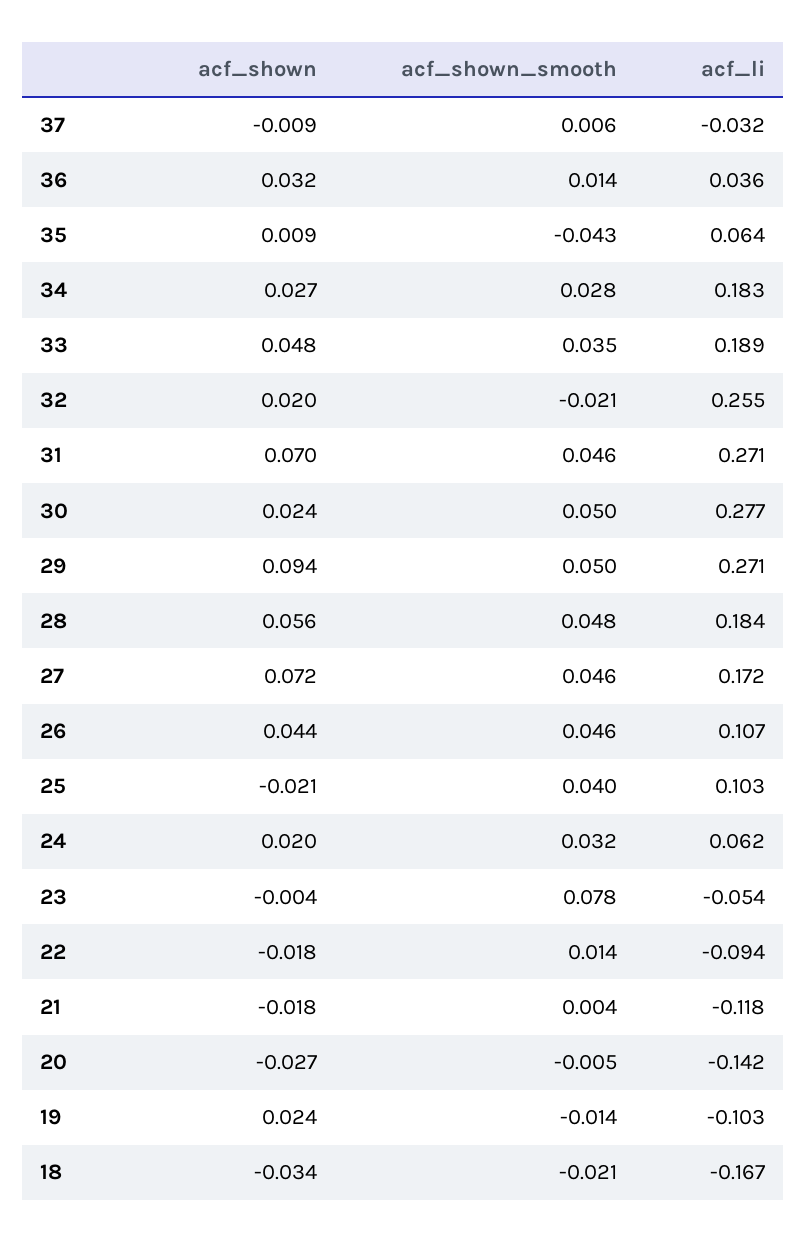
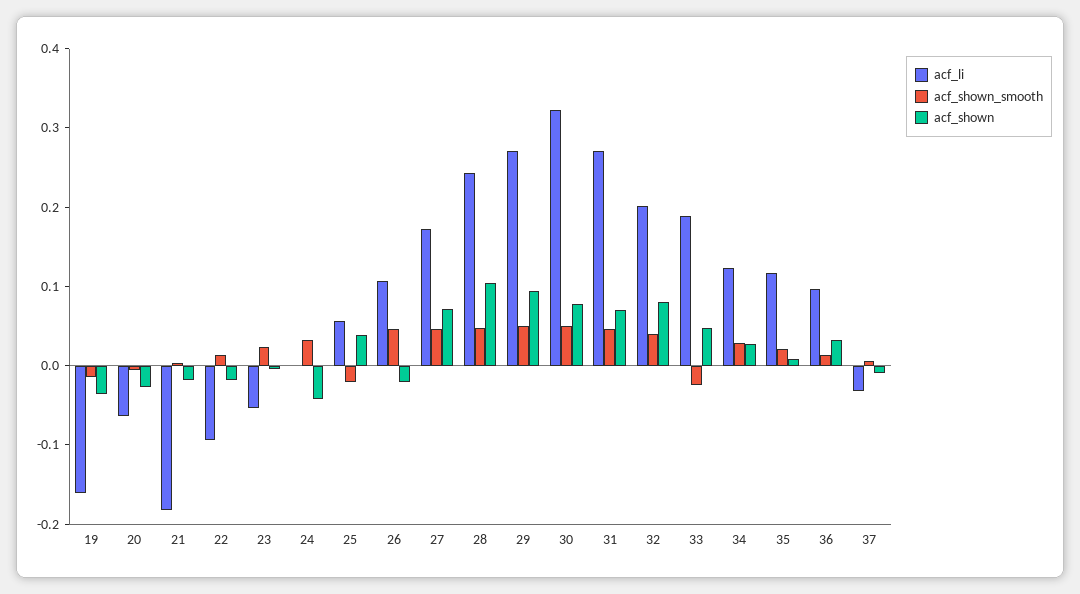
acf_li, 36: 0.036 -> 0.1
acf_shown_smooth, 35: -0.043 -> 0.02
acf_li, 35: 0.064 -> 0.12
acf_li, 34: 0.183 -> 0.12
acf_shown_smooth, 33: 0.035 -> -0.02
acf_shown, 32: 0.02 -> 0.08
acf_shown_smooth, 32: -0.021 -> 0.04
acf_li, 32: 0.255 -> 0.2
acf_shown, 30: 0.024 -> 0.08
acf_li, 30: 0.277 -> 0.32
acf_shown, 28: 0.056 -> 0.1
acf_li, 28: 0.184 -> 0.24
acf_shown, 26: 0.044 -> -0.02
acf_shown, 25: -0.021 -> 0.04
acf_shown_smooth, 25: 0.04 -> -0.02
acf_li, 25: 0.103 -> 0.06
acf_shown, 24: 0.02 -> -0.04
acf_li, 24: 0.062 -> 0
acf_shown_smooth, 23: 0.078 -> 0.02
acf_li, 21: -0.118 -> -0.18
acf_li, 20: -0.142 -> -0.06
acf_shown, 19: 0.024 -> -0.04
acf_li, 19: -0.103 -> -0.16
acf_shown, 18: -0.034 -> none
acf_shown_smooth, 18: -0.021 -> none
acf_li, 18: -0.167 -> none

